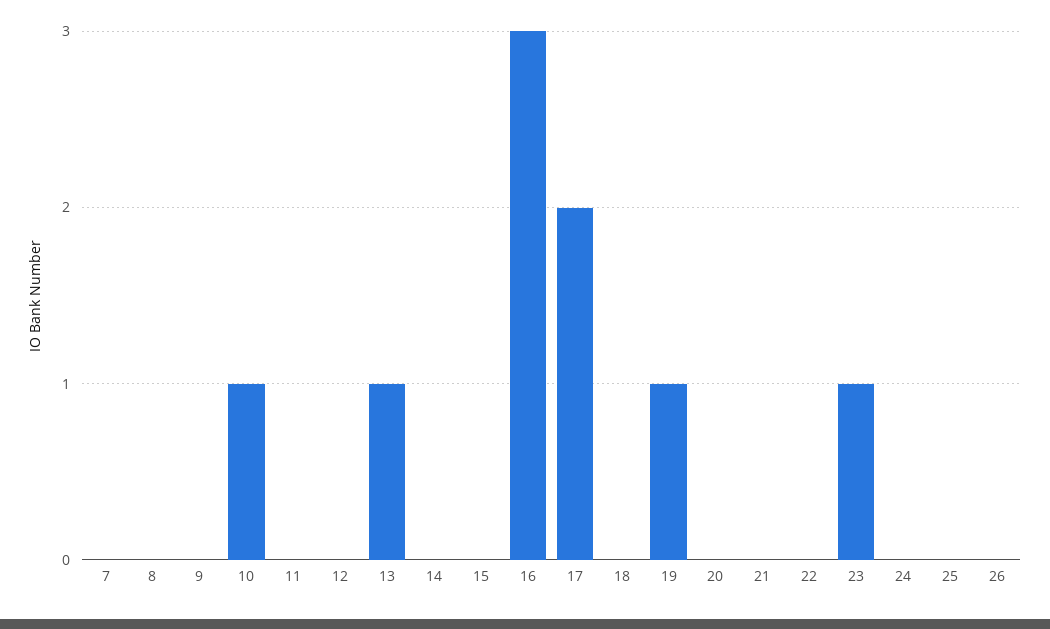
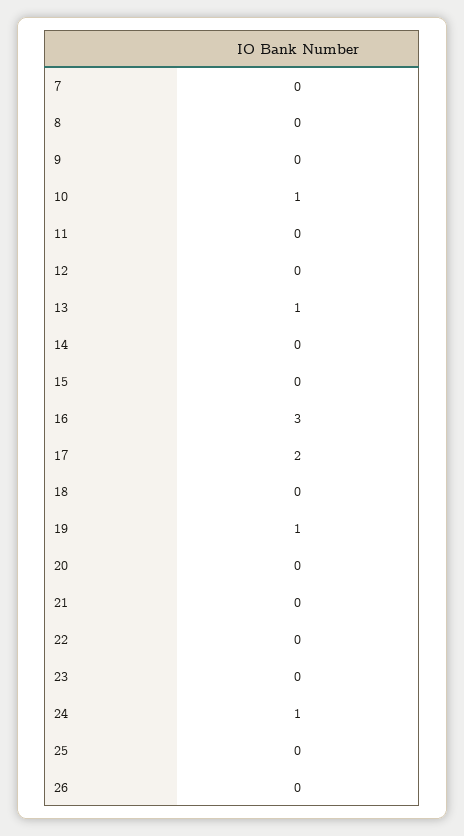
23: 1 -> 0
24: 0 -> 1

